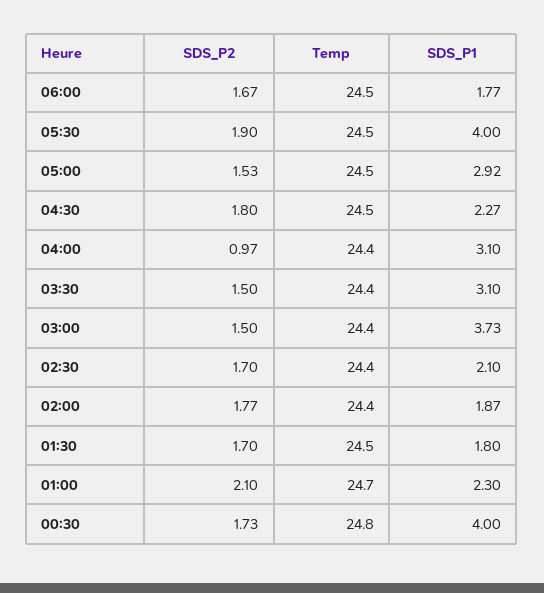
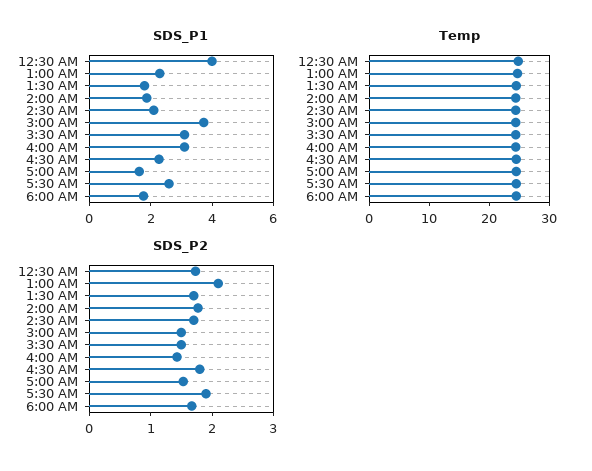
SDS_P1, 05:30: 4 -> 2.5
SDS_P1, 05:00: 2.92 -> 1.5
SDS_P2, 04:00: 0.97 -> 1.4

